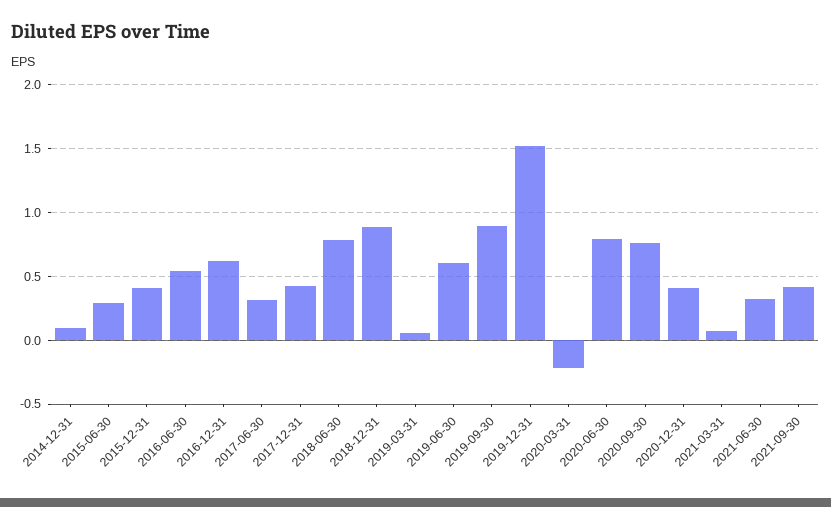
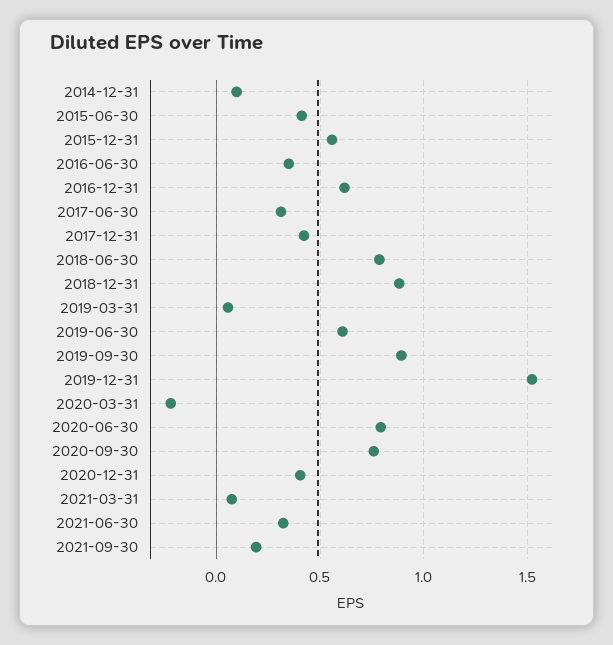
2015-06-30: 0.3 -> 0.4
2015-12-31: 0.4 -> 0.55
2016-06-30: 0.55 -> 0.35
2021-09-30: 0.4 -> 0.2

